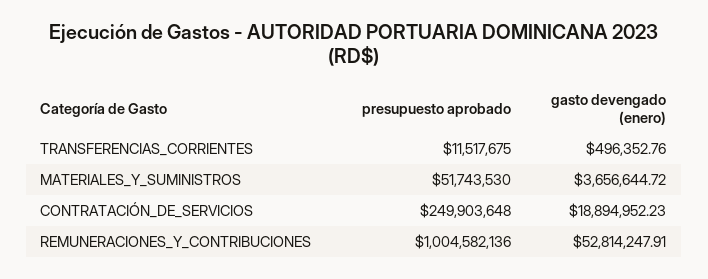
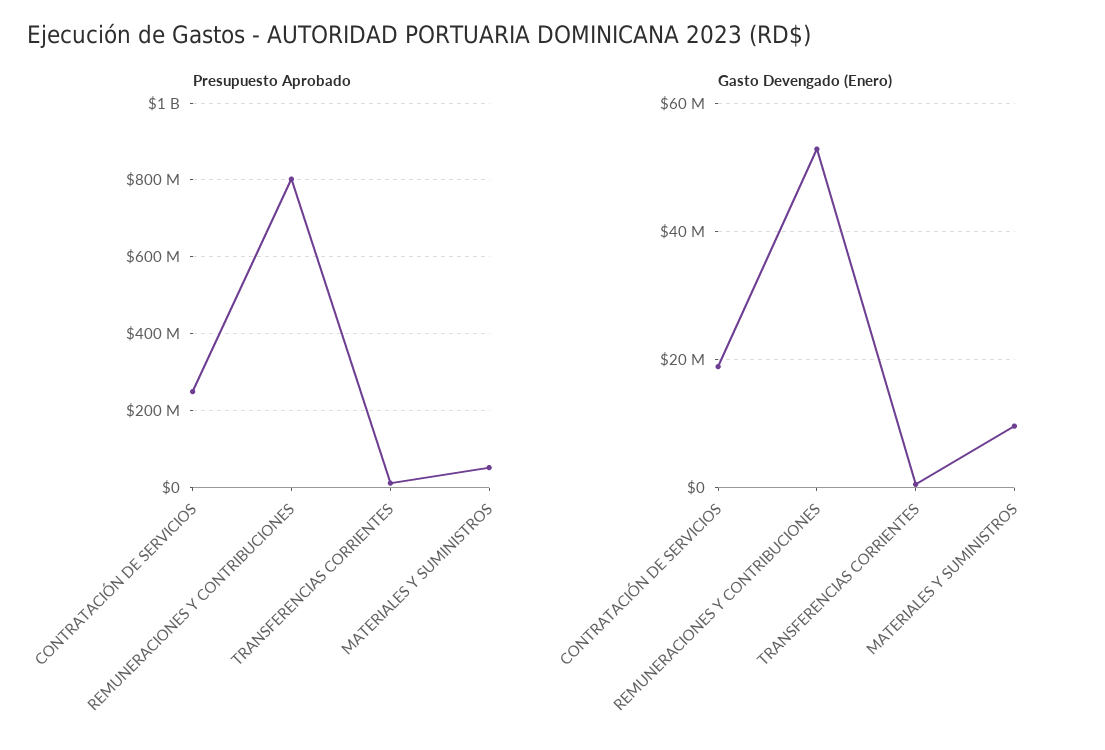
gasto devengado (enero), MATERIALES_Y_SUMINISTROS: 3656644.72 -> 10000000
presupuesto aprobado, REMUNERACIONES_Y_CONTRIBUCIONES: 1004582136 -> 800000000

